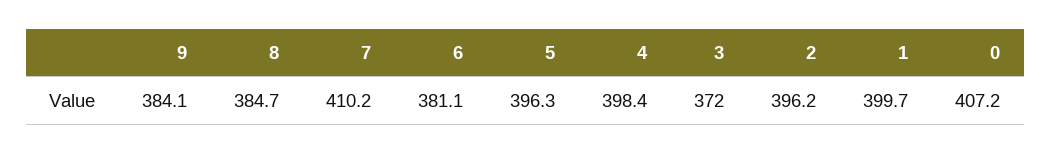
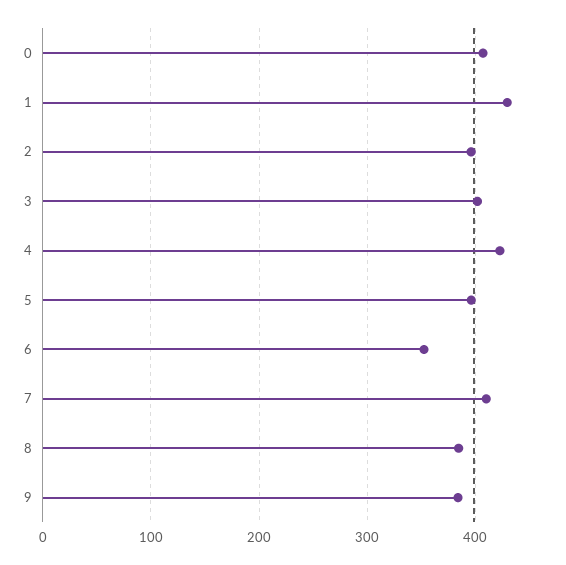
6: 381.1 -> 350
4: 398.4 -> 420
3: 372 -> 400
1: 399.7 -> 430

